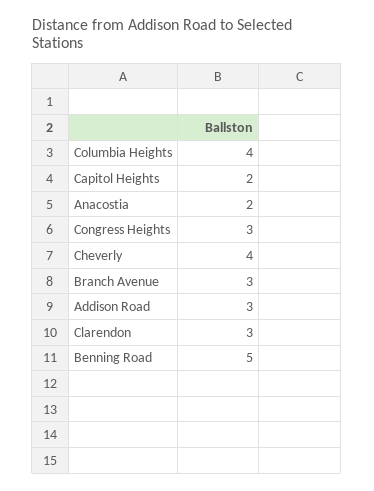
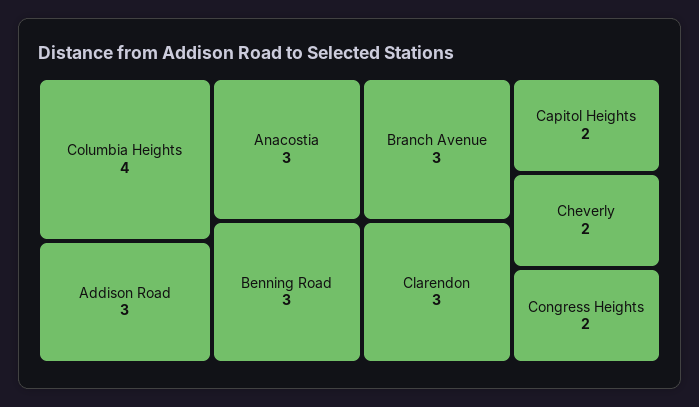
Anacostia: 2 -> 3
Congress Heights: 3 -> 2
Cheverly: 4 -> 2
Benning Road: 5 -> 3

